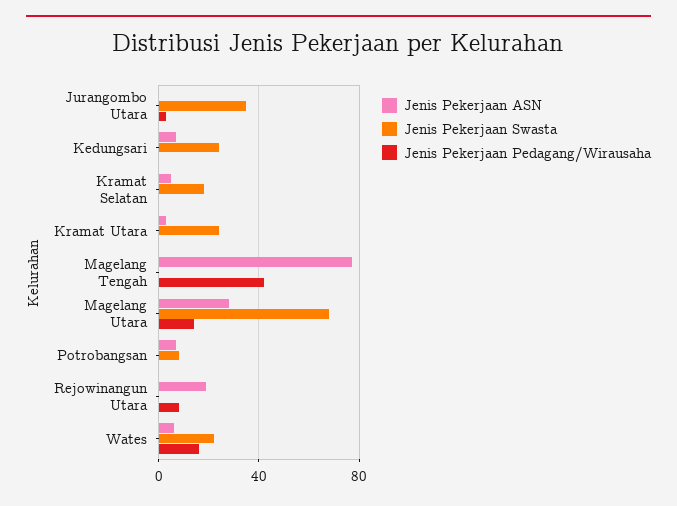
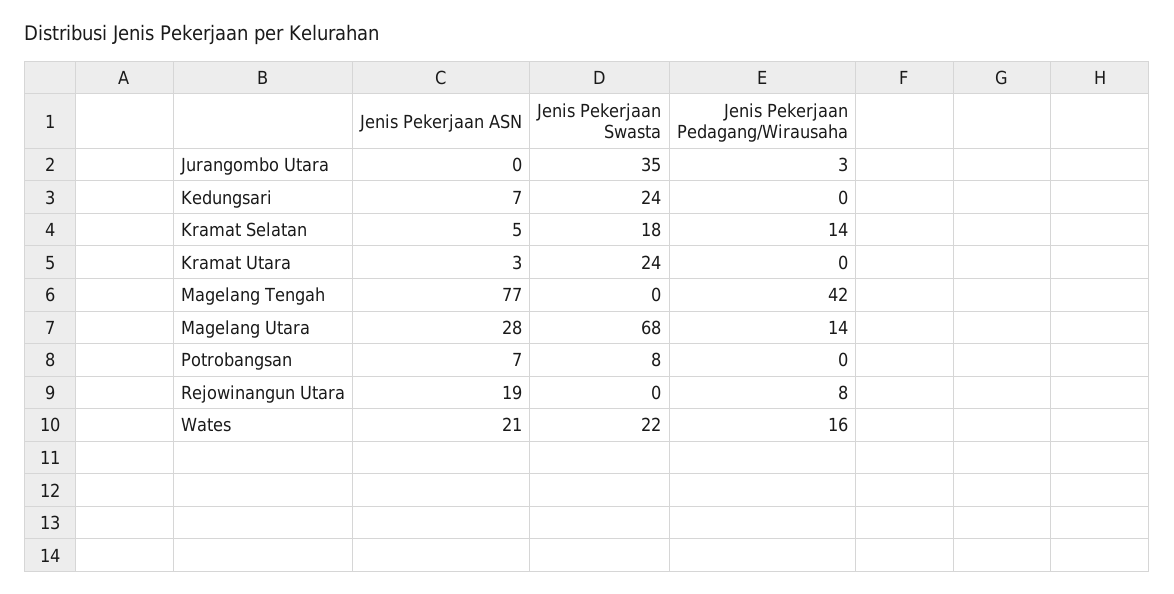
Jenis Pekerjaan Pedagang/Wirausaha, Kramat Selatan: 0 -> 14
Jenis Pekerjaan ASN, Wates: 5 -> 21

